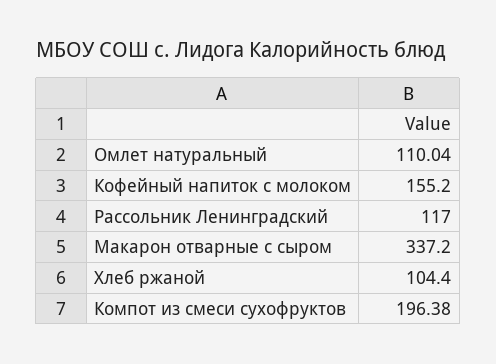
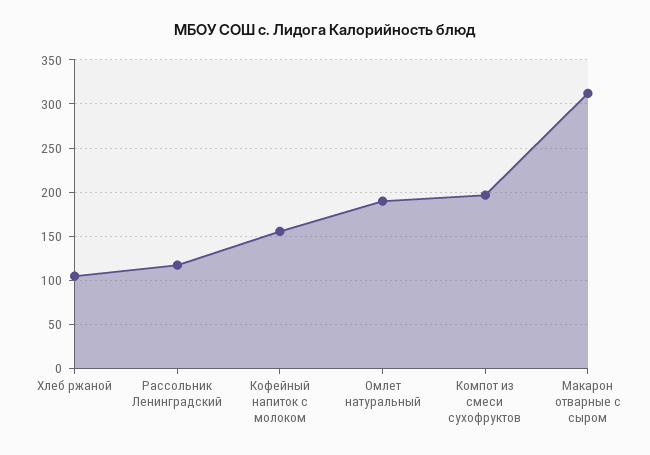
Омлет натуральный: 110.04 -> 190
Макарон отварные с сыром: 337.2 -> 310

